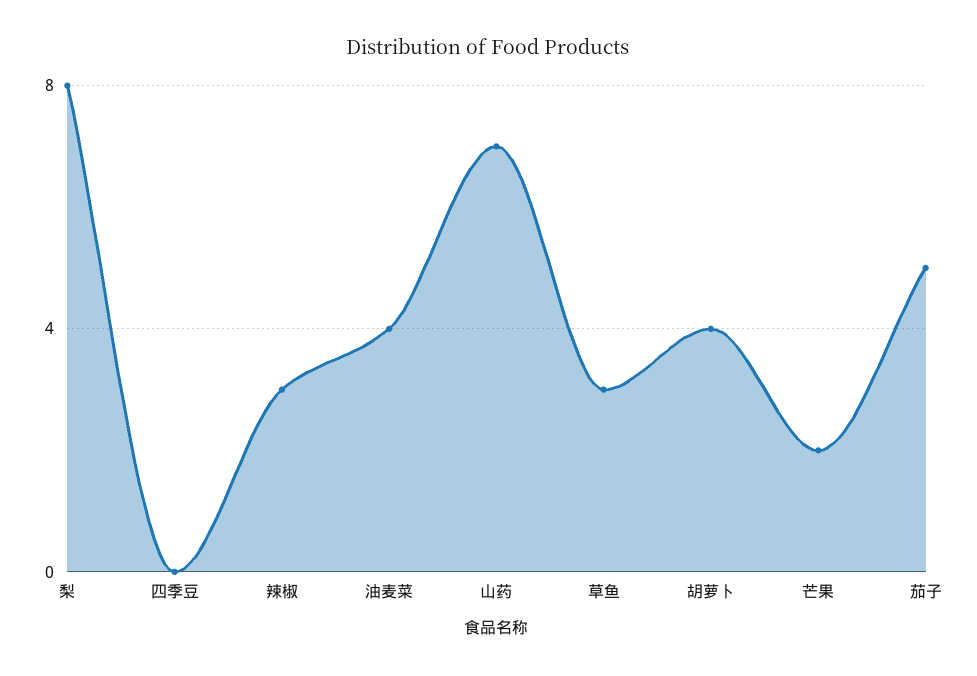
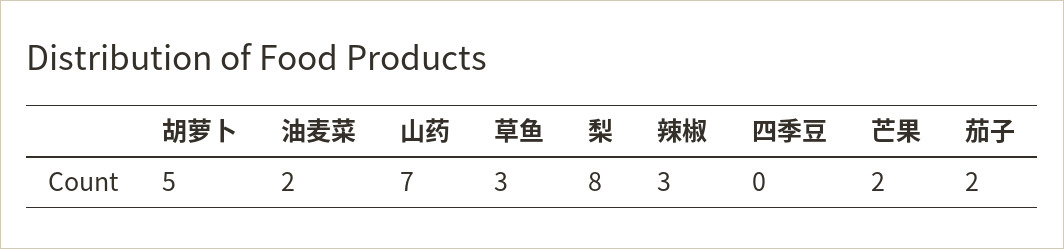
油麦菜: 4 -> 2
胡萝卜: 4 -> 5
茄子: 5 -> 2

